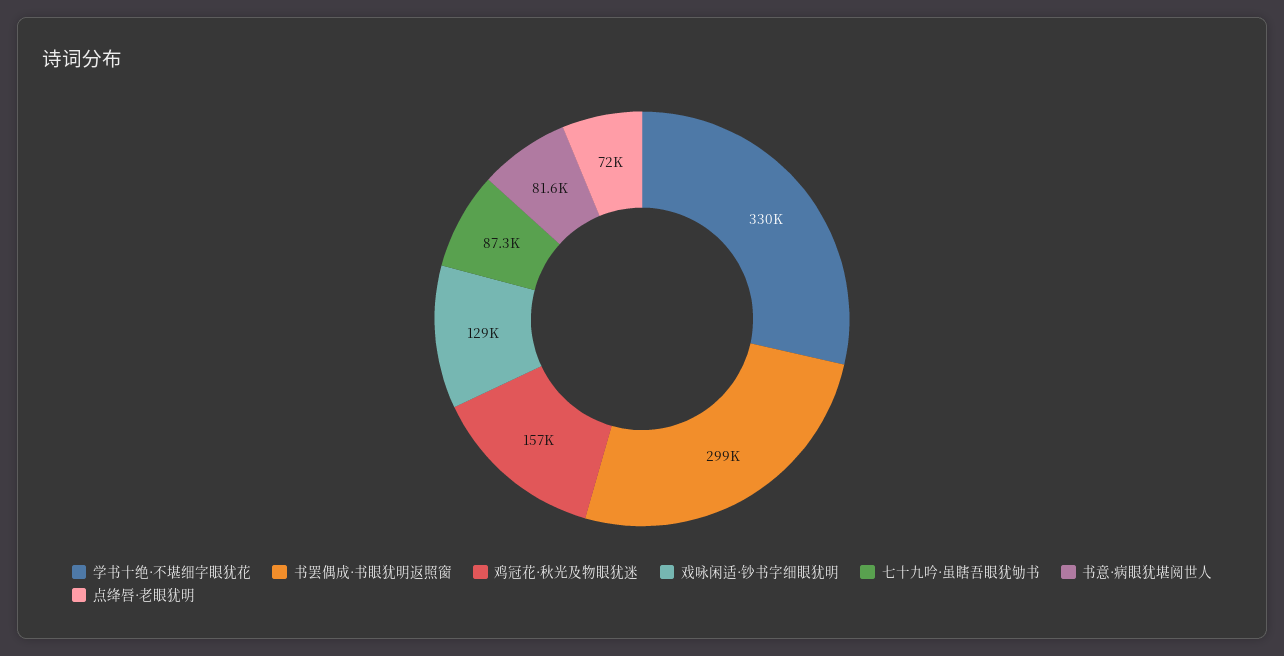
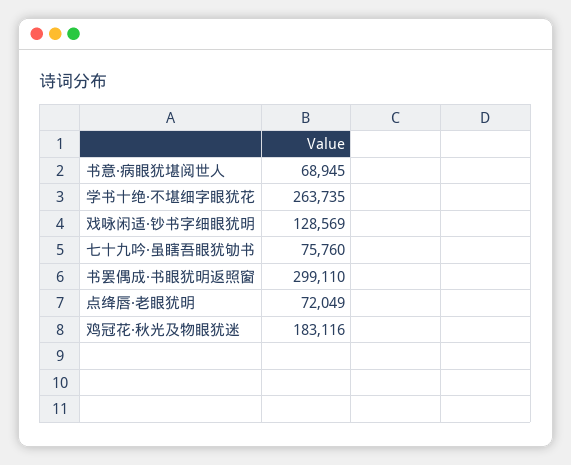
学书十绝·不堪细字眼犹花: 330000 -> 263735
鸡冠花·秋光及物眼犹迷: 157000 -> 183116
七十九吟·虽瞎吾眼犹劬书: 87300 -> 75760
书意·病眼犹堪阅世人: 81600 -> 68945

